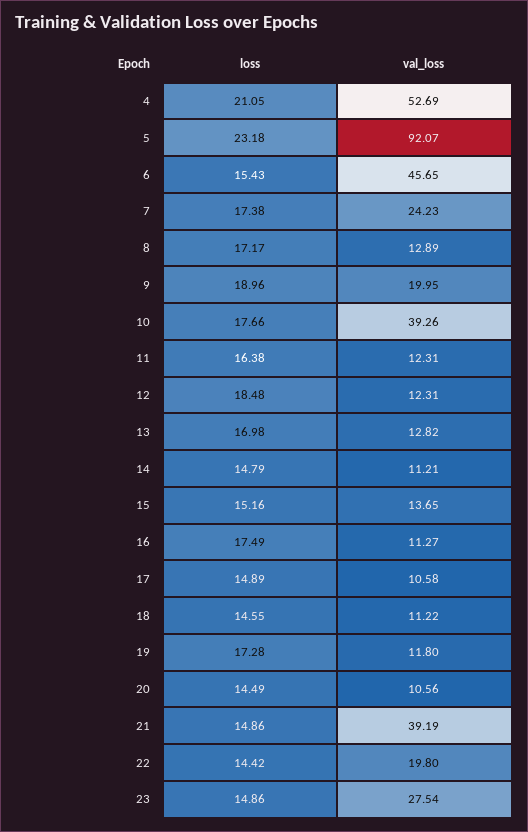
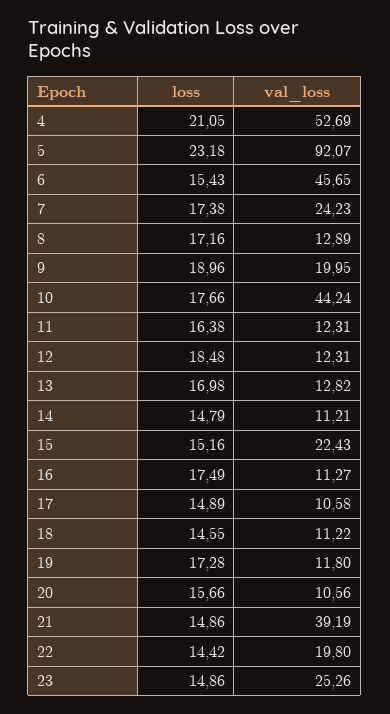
loss, 8: 17.17 -> 17.16
val_loss, 10: 39.26 -> 44.24
val_loss, 15: 13.65 -> 22.43
loss, 20: 14.49 -> 15.66
val_loss, 23: 27.54 -> 25.26

